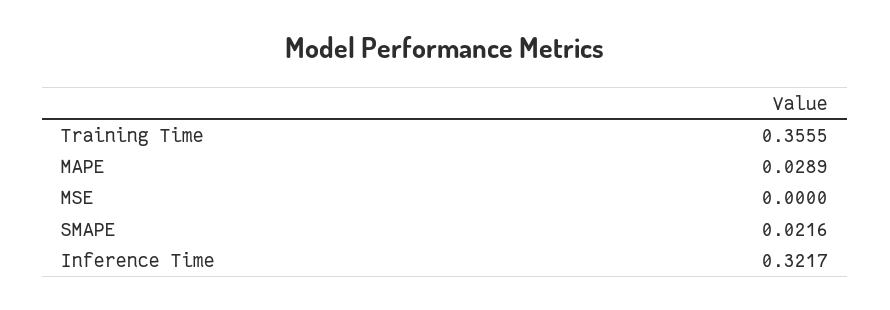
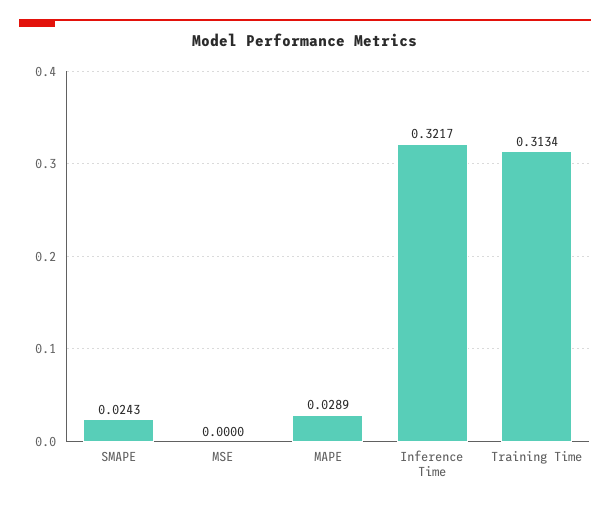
Training Time: 0.3555 -> 0.3134
SMAPE: 0.0216 -> 0.0243

